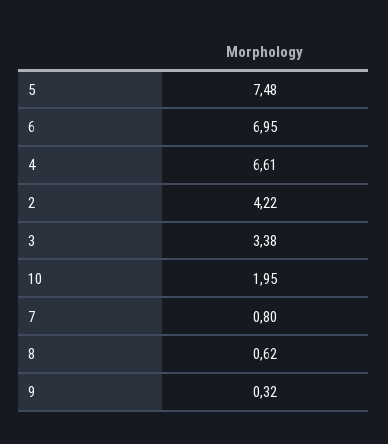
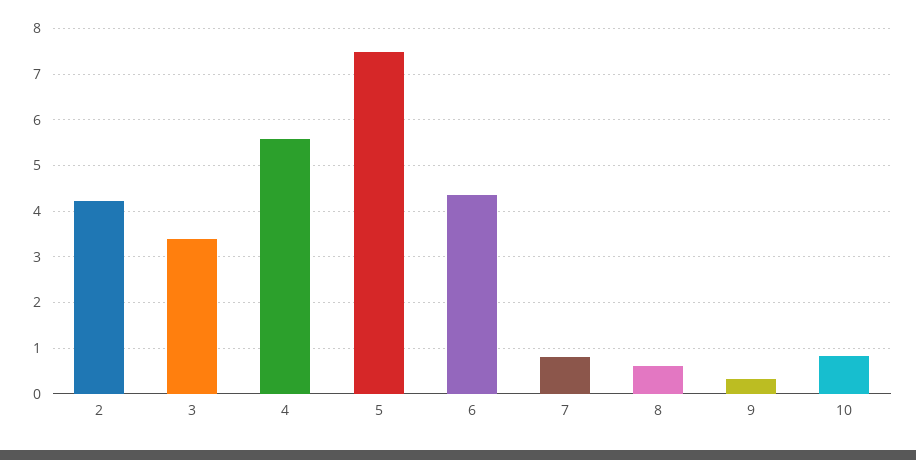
6: 6.95 -> 4.4
4: 6.61 -> 5.6
10: 1.95 -> 0.8

